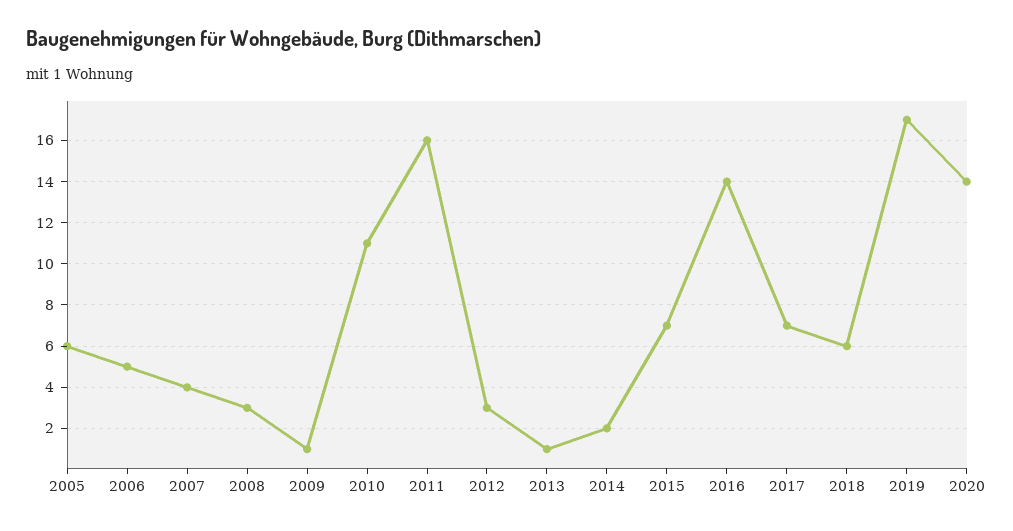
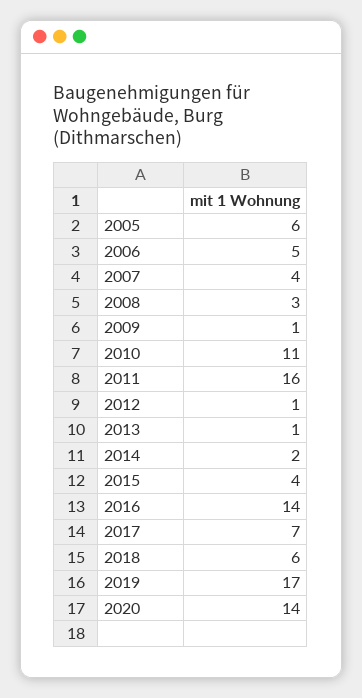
2012: 3 -> 1
2015: 7 -> 4

